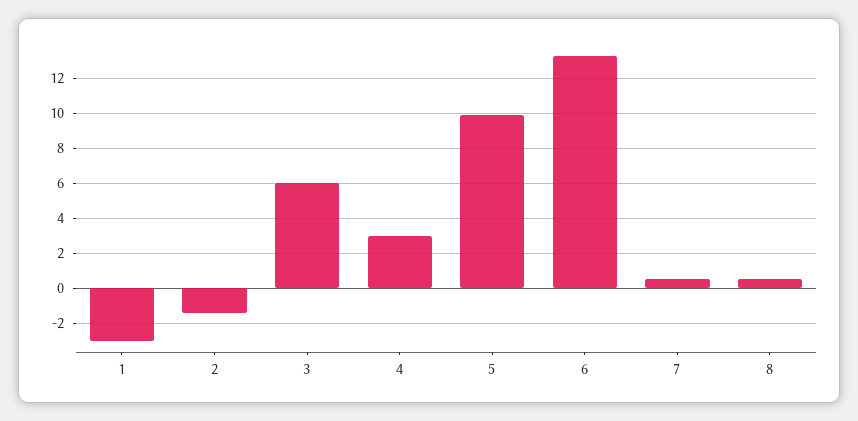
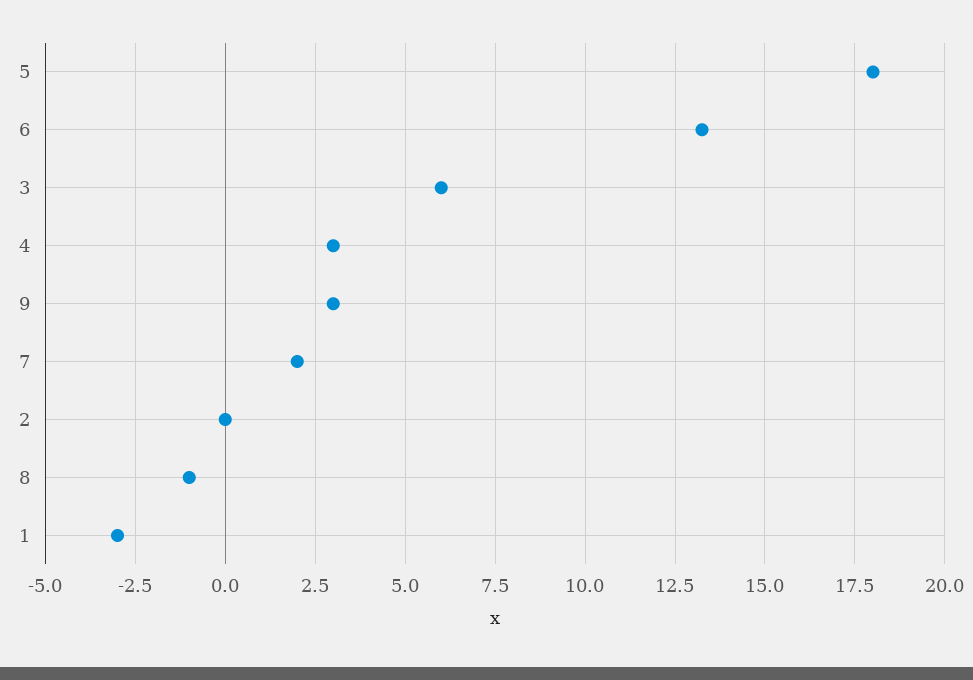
2: -1.5 -> 0
5: 10 -> 18
7: 0.5 -> 2
8: 0.5 -> -1
9: none -> 3

